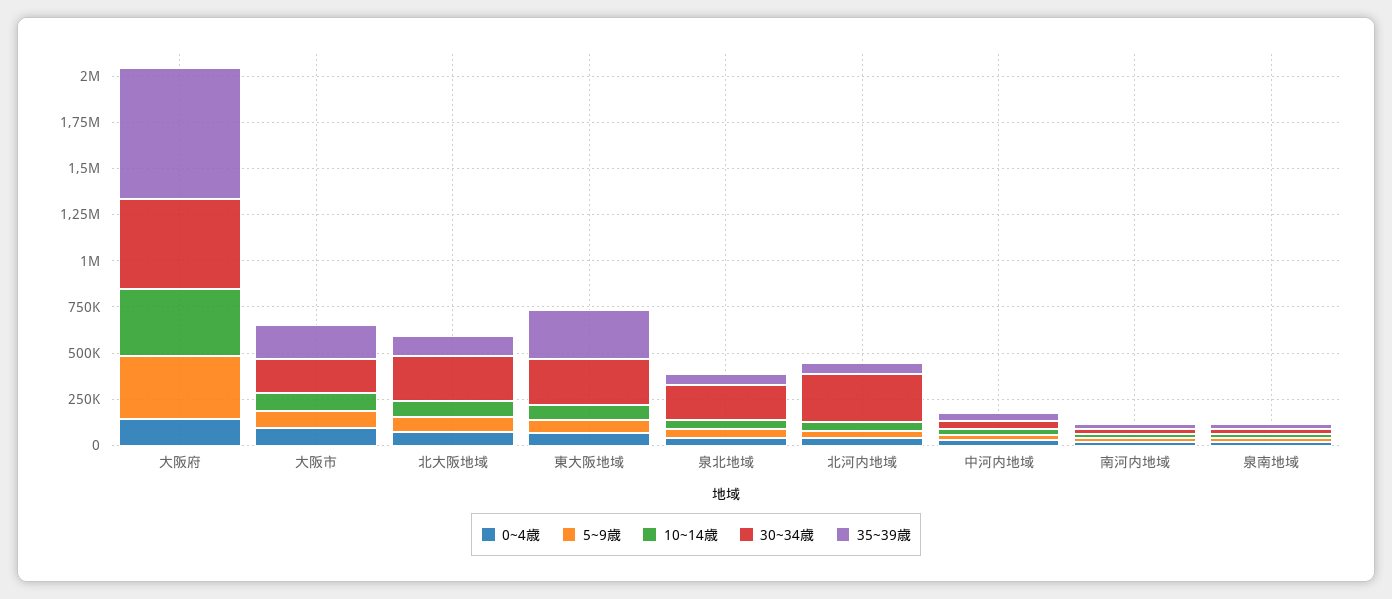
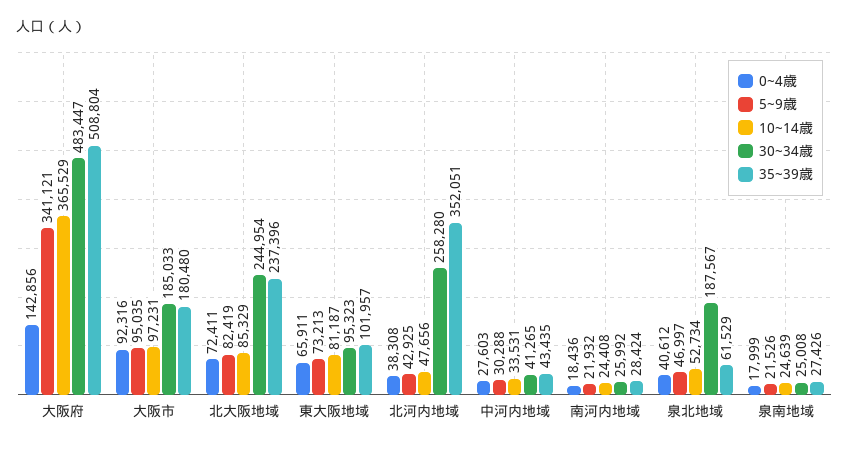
35~39歳, 大阪府: 700000 -> 508804
35~39歳, 北大阪地域: 100000 -> 237396
30~34歳, 東大阪地域: 250000 -> 95323
35~39歳, 東大阪地域: 250000 -> 101957
35~39歳, 北河内地域: 50000 -> 352051

